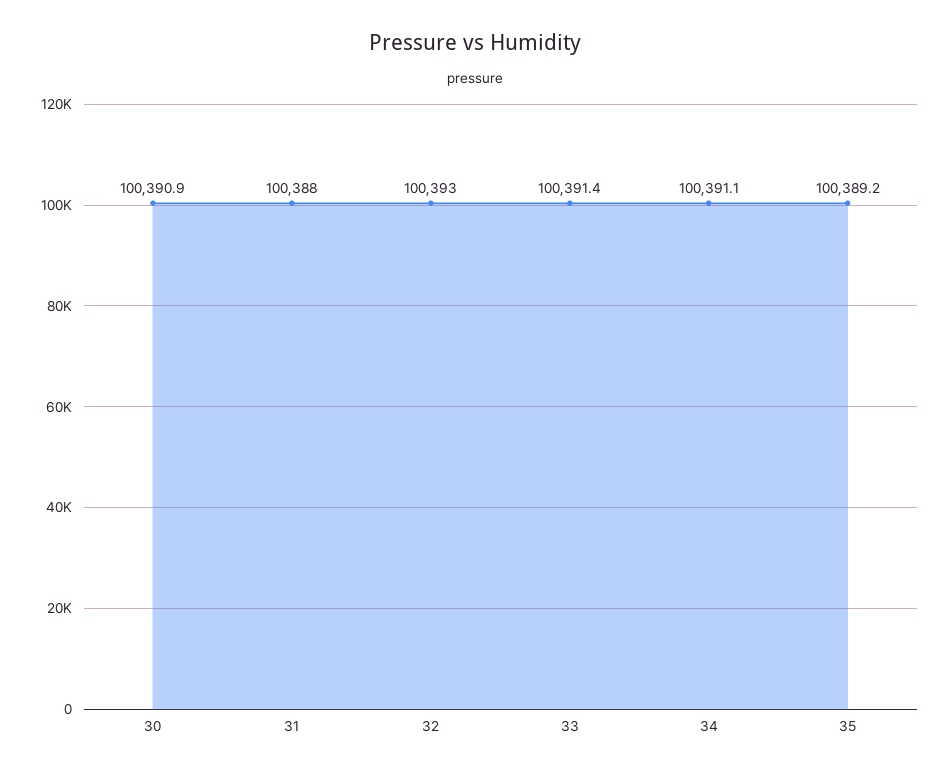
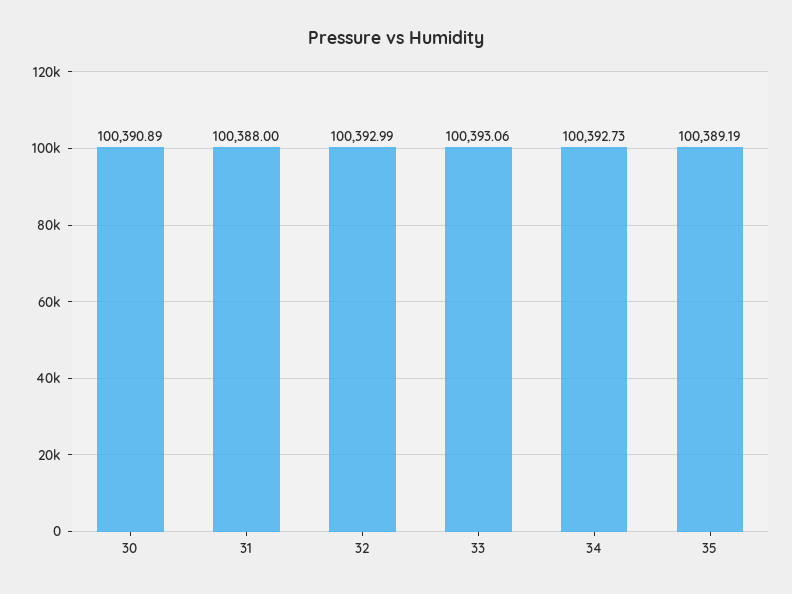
33: 100391.4 -> 100393.06
34: 100391.1 -> 100392.73

